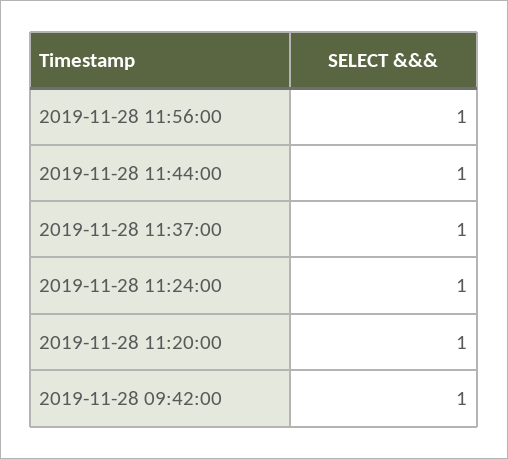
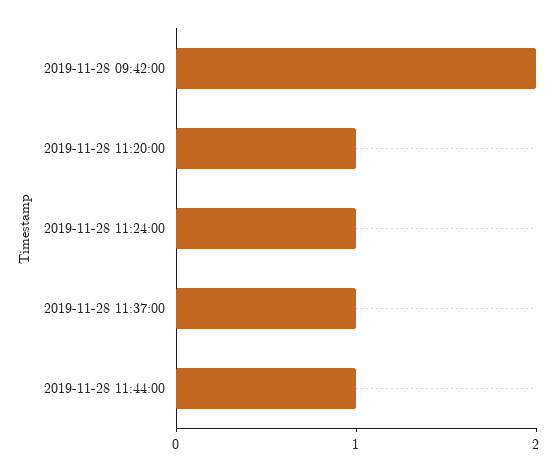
2019-11-28 11:56:00: 1 -> none
2019-11-28 09:42:00: 1 -> 2

